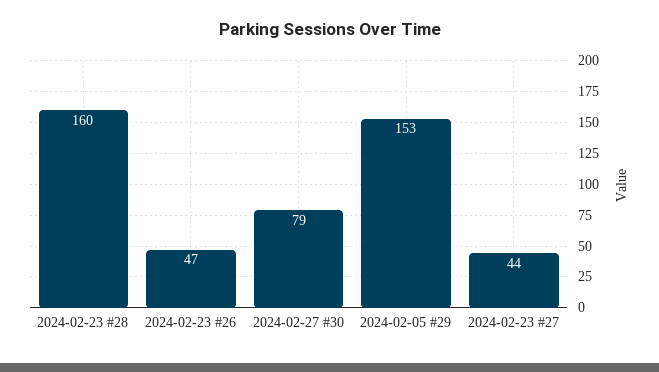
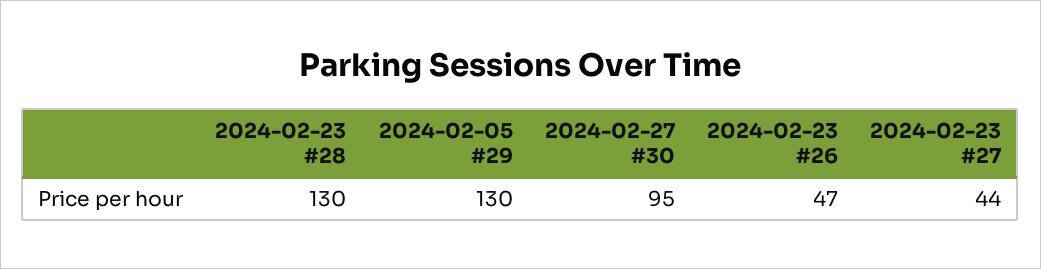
2024-02-23 #28: 160 -> 130
2024-02-27 #30: 79 -> 95
2024-02-05 #29: 153 -> 130

